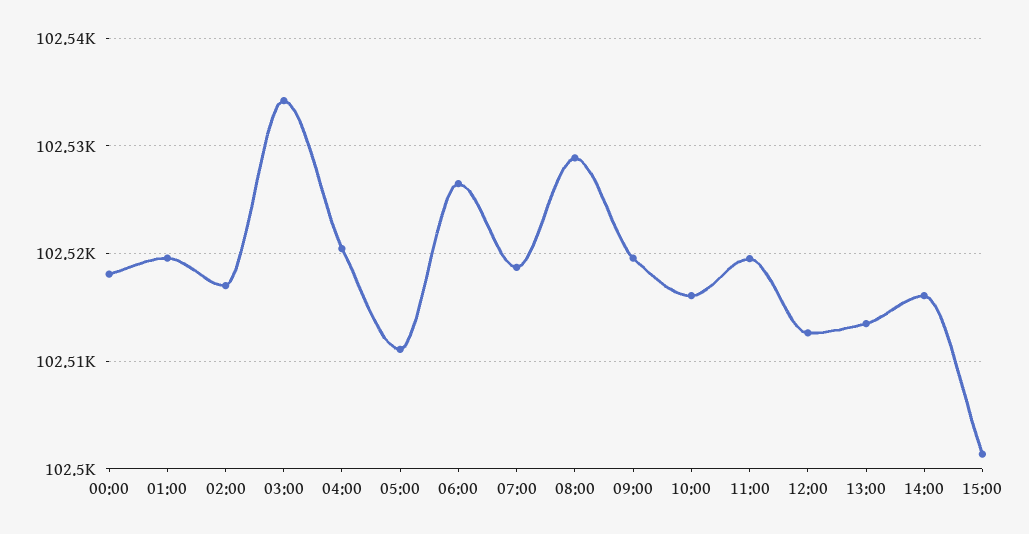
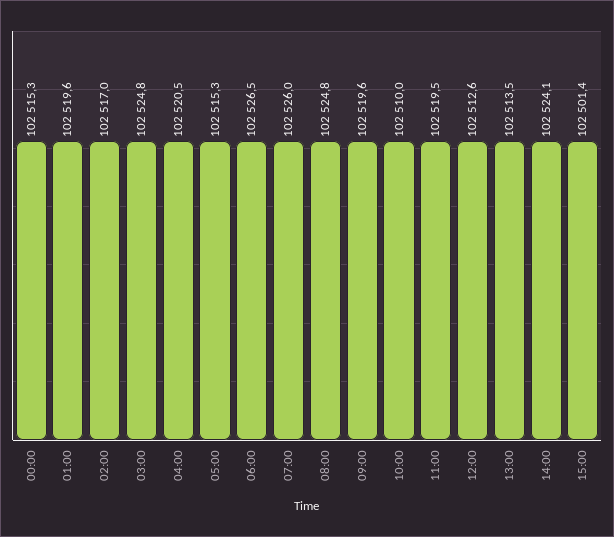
00:00: 102518 -> 102515.3
03:00: 102534 -> 102524.8
05:00: 102511 -> 102515.3
07:00: 102519 -> 102526
08:00: 102529 -> 102524.8
10:00: 102516 -> 102510
14:00: 102516 -> 102524.1

